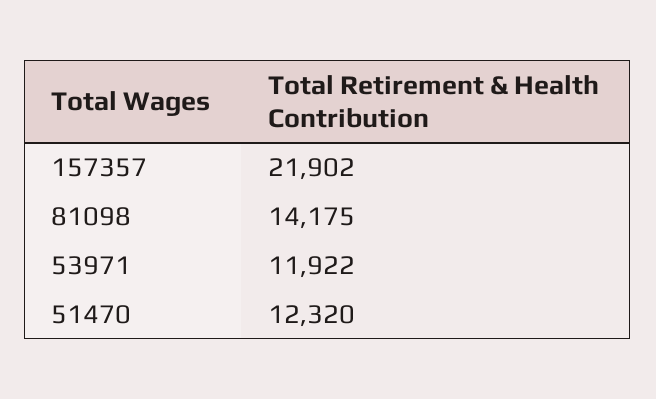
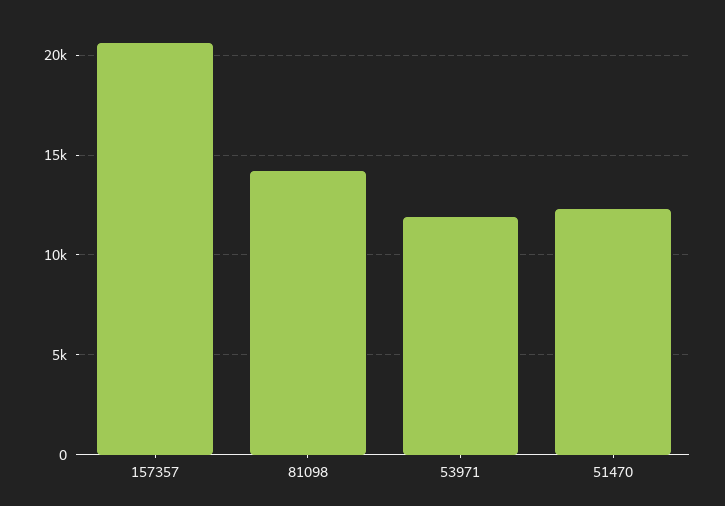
157357: 21902 -> 20500

